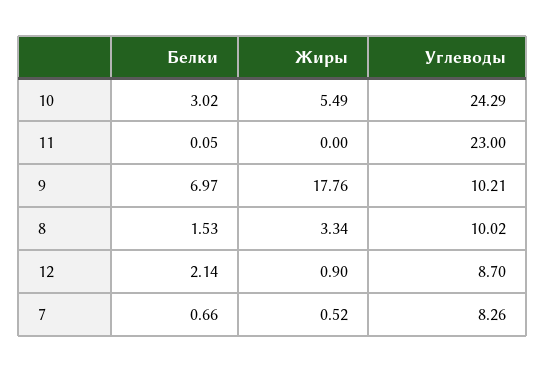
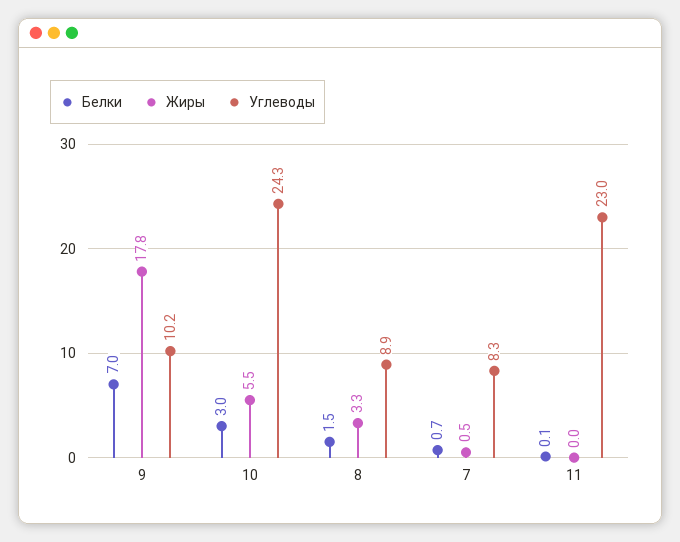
Углеводы, 8: 10.02 -> 8.9
Белки, 12: 2.14 -> none
Жиры, 12: 0.9 -> none
Углеводы, 12: 8.7 -> none

